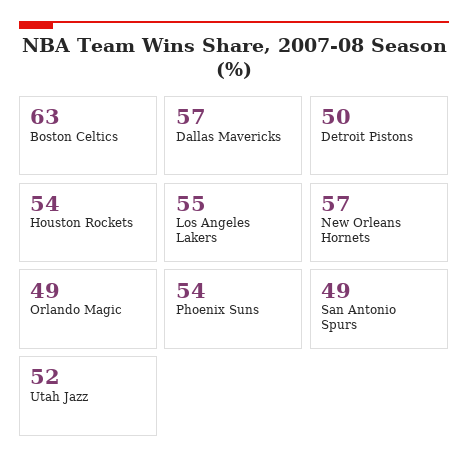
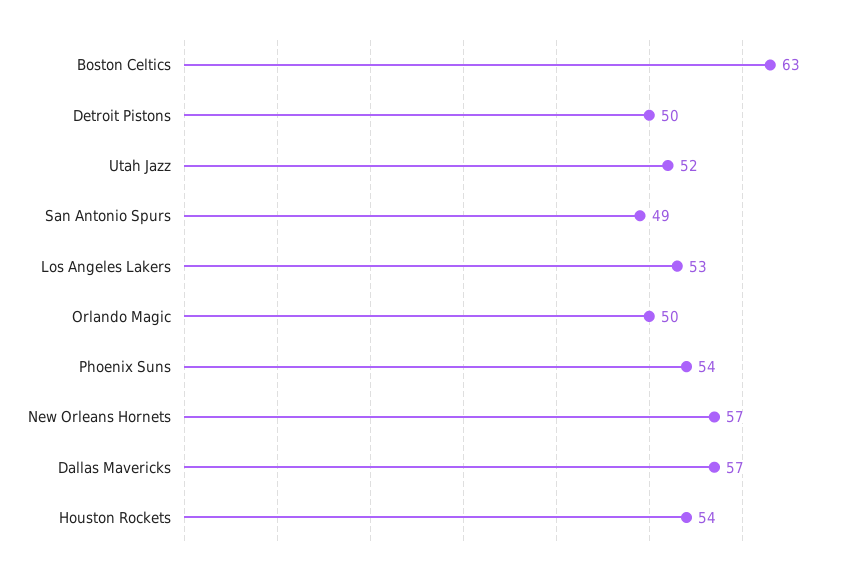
Los Angeles Lakers: 55 -> 53
Orlando Magic: 49 -> 50

